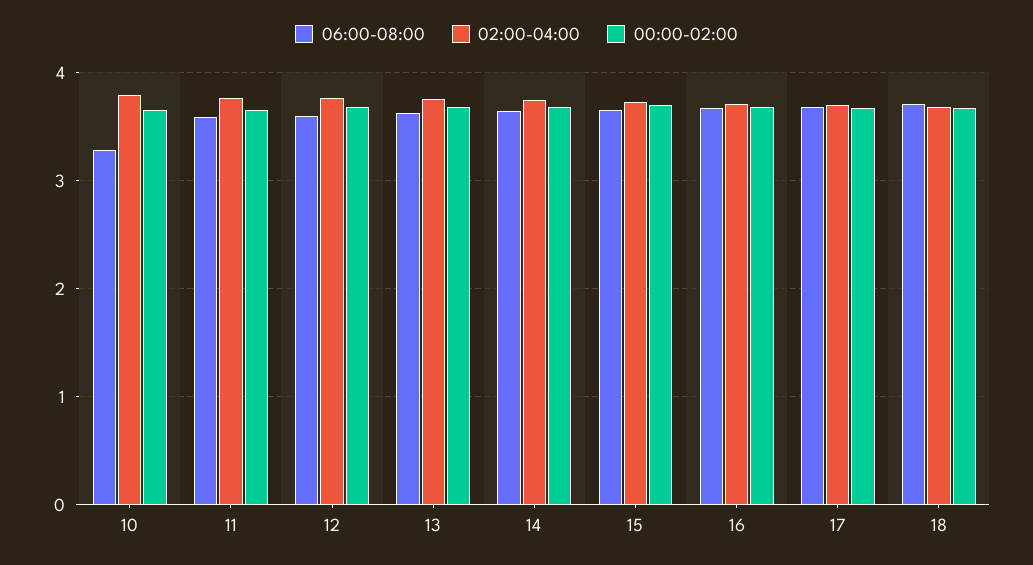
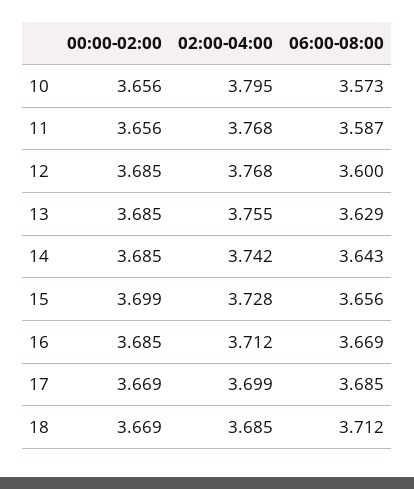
06:00-08:00, 10: 3.3 -> 3.573

